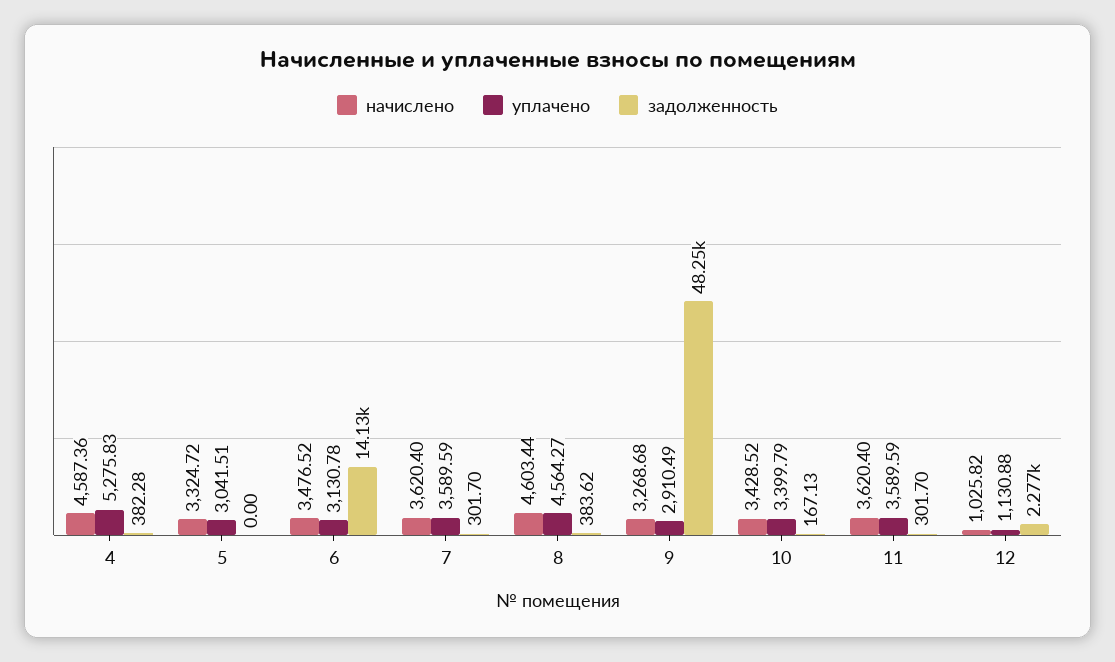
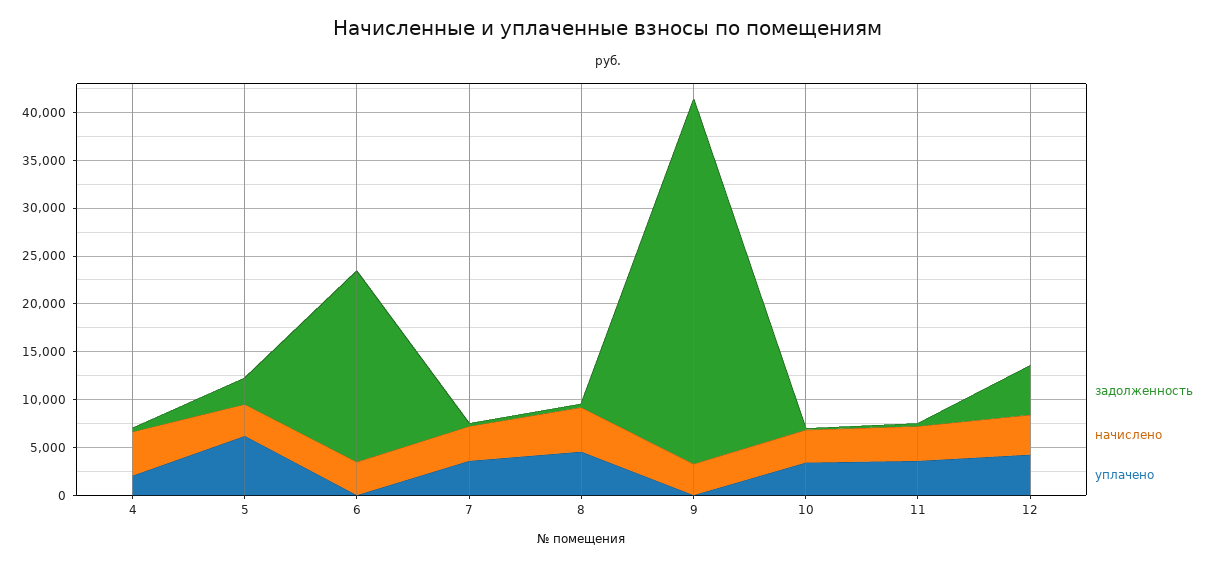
уплачено, 4: 5275.83 -> 2000
уплачено, 5: 3041.51 -> 6000
задолженность, 5: 0 -> 3000
уплачено, 6: 3130.78 -> 0
задолженность, 6: 14130 -> 20000
уплачено, 9: 2910.49 -> 0
задолженность, 9: 48250 -> 38000
начислено, 12: 1025.82 -> 4000
уплачено, 12: 1130.88 -> 4000
задолженность, 12: 2277 -> 5000

